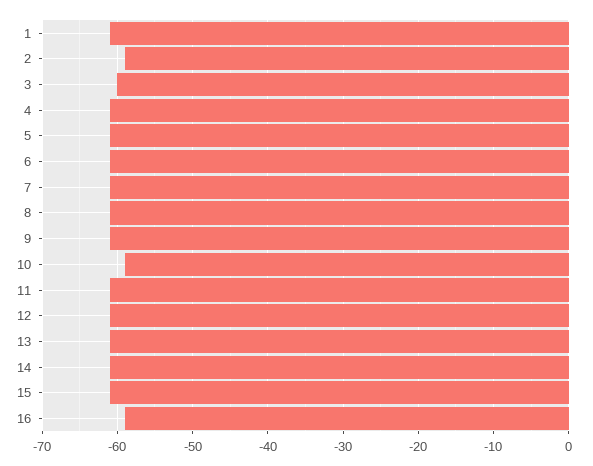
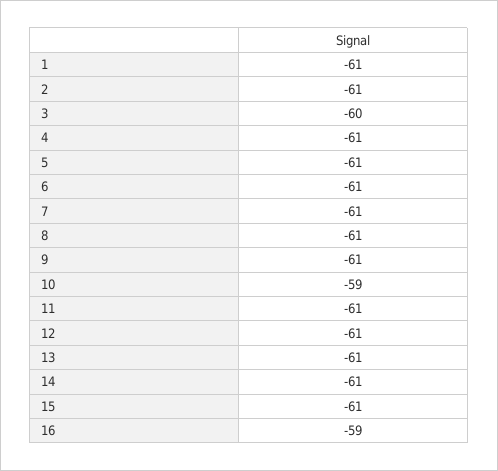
2: -59 -> -61

